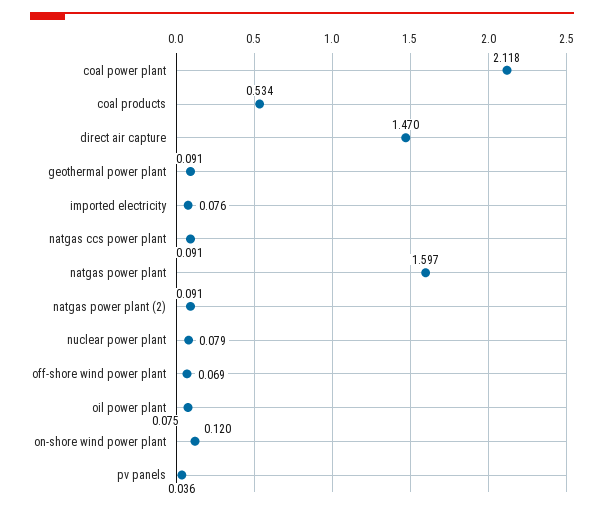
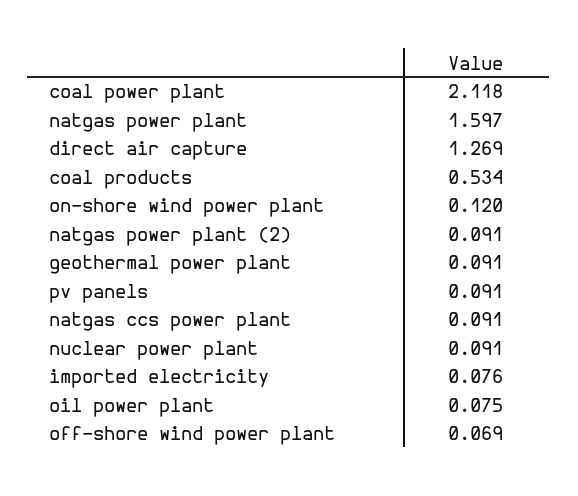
direct air capture: 1.47 -> 1.269
nuclear power plant: 0.079 -> 0.091
pv panels: 0.036 -> 0.091

